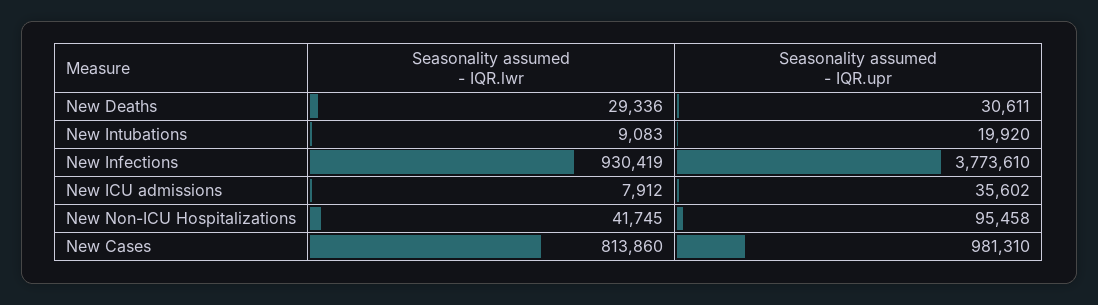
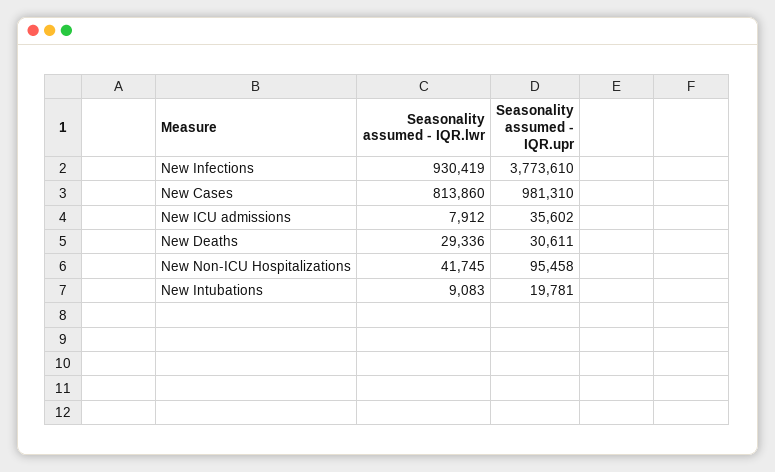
Seasonality assumed - IQR.upr, New Intubations: 19920 -> 19781

